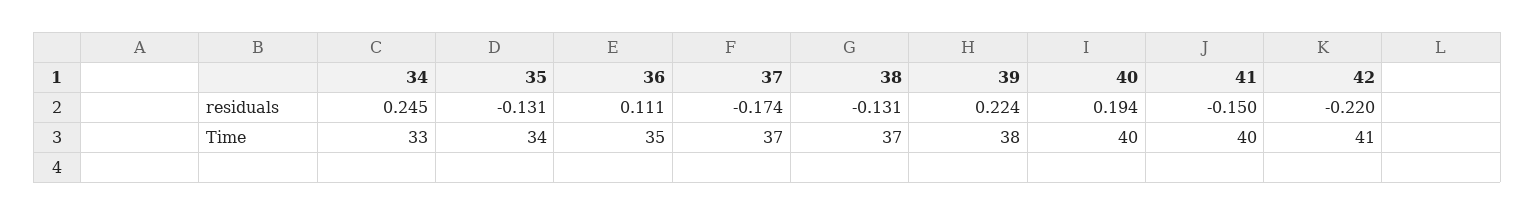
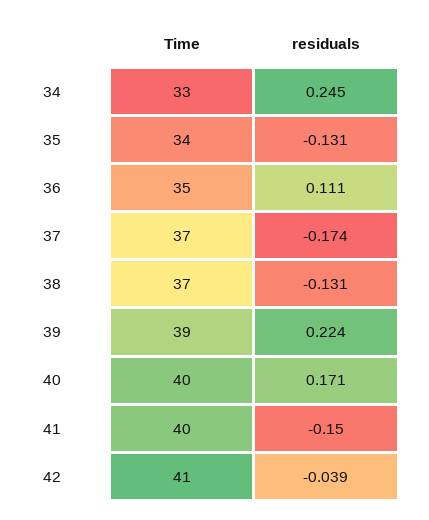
40, residuals: 0.194 -> 0.171
42, residuals: -0.22 -> -0.039
39, Time: 38 -> 39

